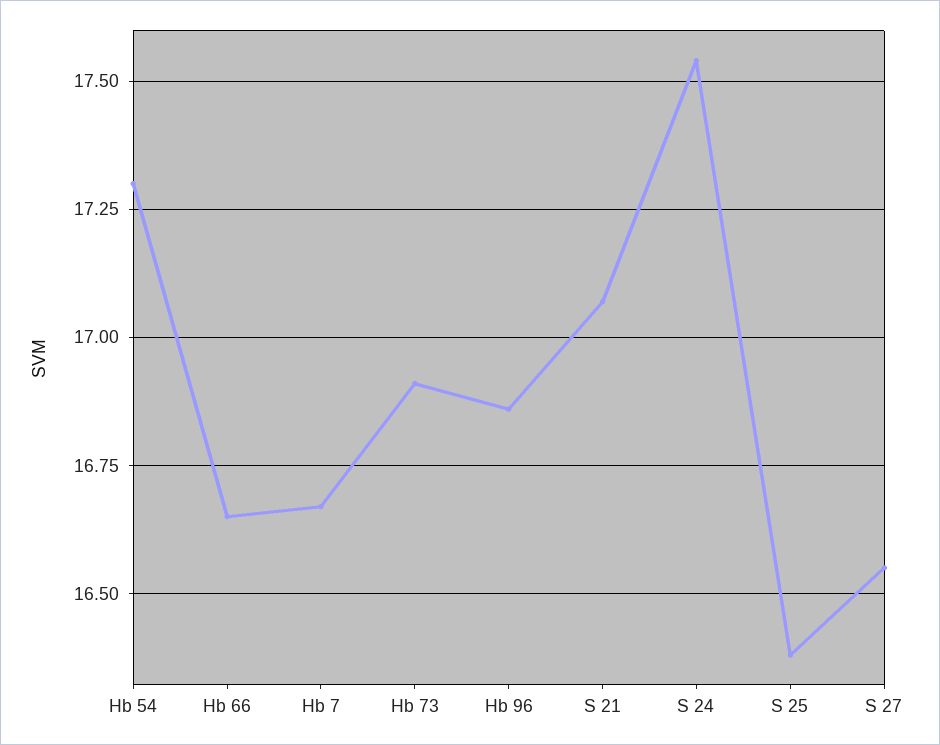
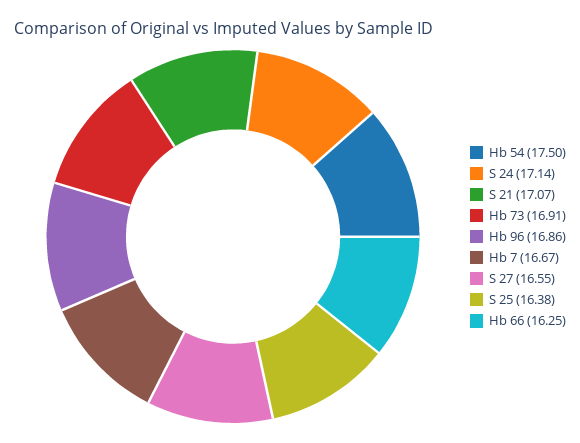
Hb 54: 17.3 -> 17.5
Hb 66: 16.65 -> 16.25
S 24: 17.55 -> 17.14

